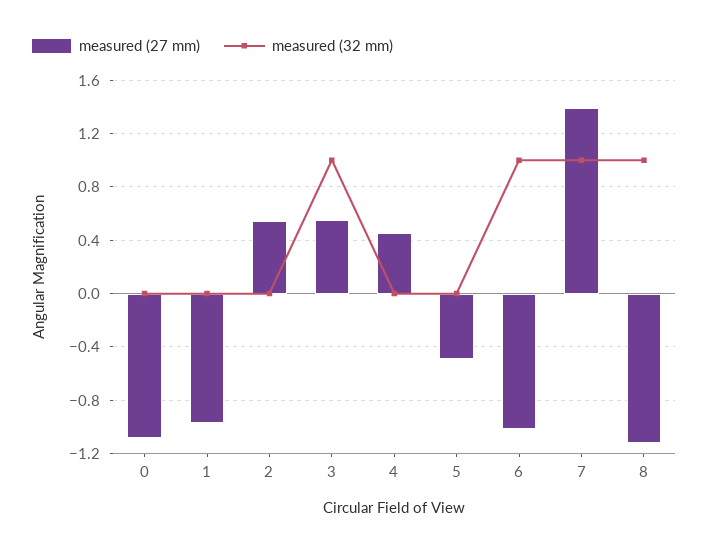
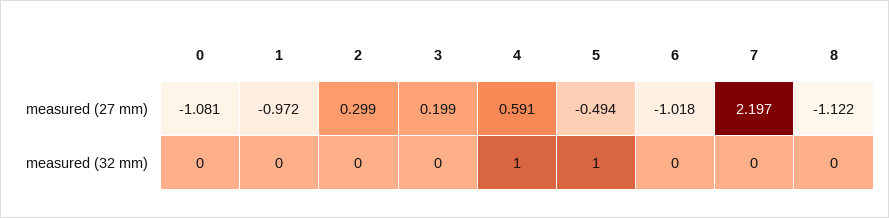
measured (27 mm), 2: 0.55 -> 0.299
measured (27 mm), 3: 0.55 -> 0.199
measured (32 mm), 3: 1 -> 0
measured (27 mm), 4: 0.45 -> 0.591
measured (32 mm), 4: 0 -> 1
measured (32 mm), 5: 0 -> 1
measured (32 mm), 6: 1 -> 0
measured (27 mm), 7: 1.4 -> 2.197
measured (32 mm), 7: 1 -> 0
measured (32 mm), 8: 1 -> 0

